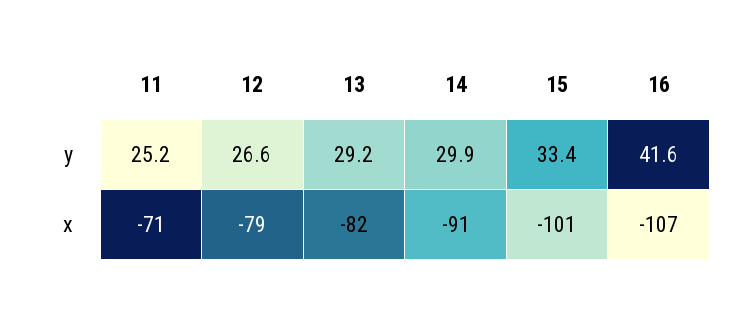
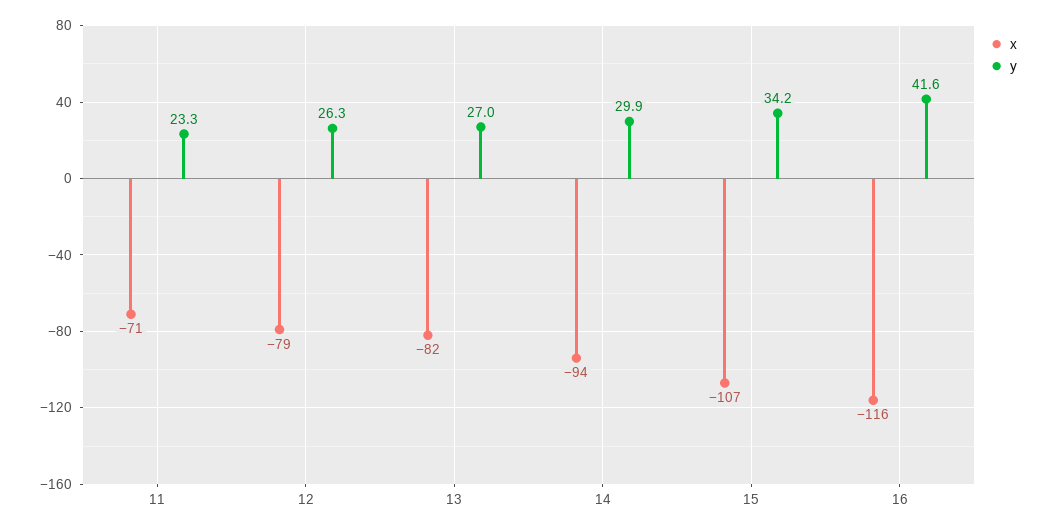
y, 11: 25.2 -> 23.3
y, 12: 26.6 -> 26.3
y, 13: 29.2 -> 27
y, 15: 33.4 -> 34.2
x, 14: -91 -> -94
x, 15: -101 -> -107
x, 16: -107 -> -116

